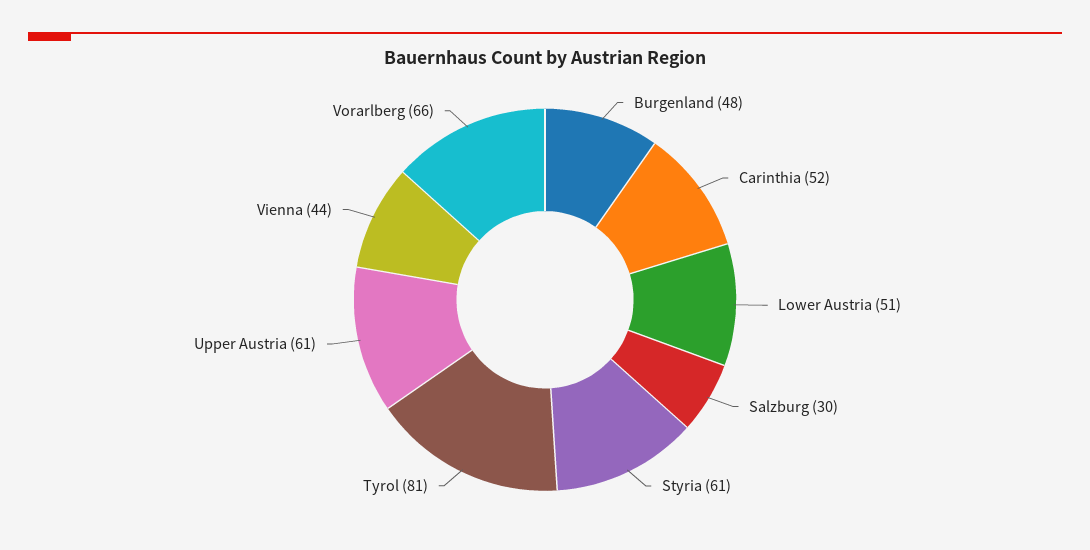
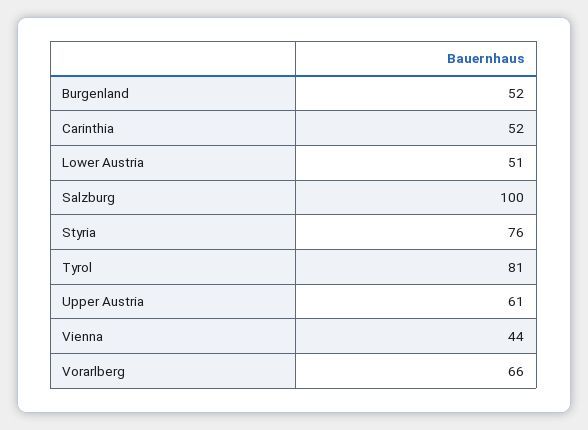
Burgenland: 48 -> 52
Salzburg: 30 -> 100
Styria: 61 -> 76

